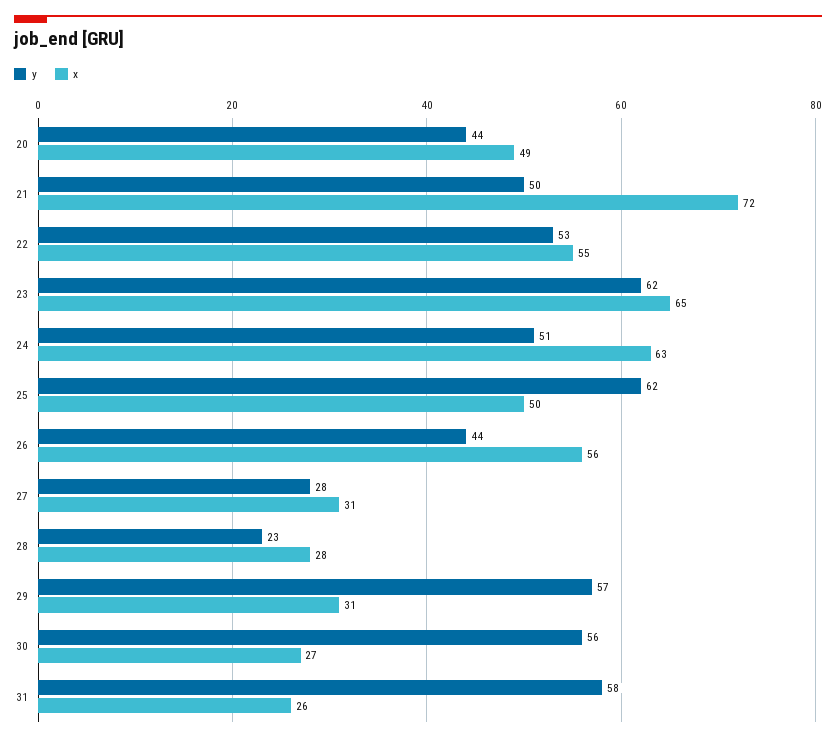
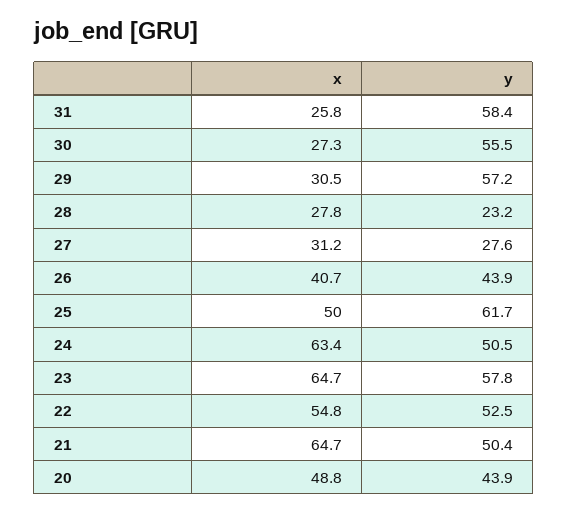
x, 21: 72 -> 64.7
y, 23: 62 -> 57.8
x, 26: 56 -> 40.7

